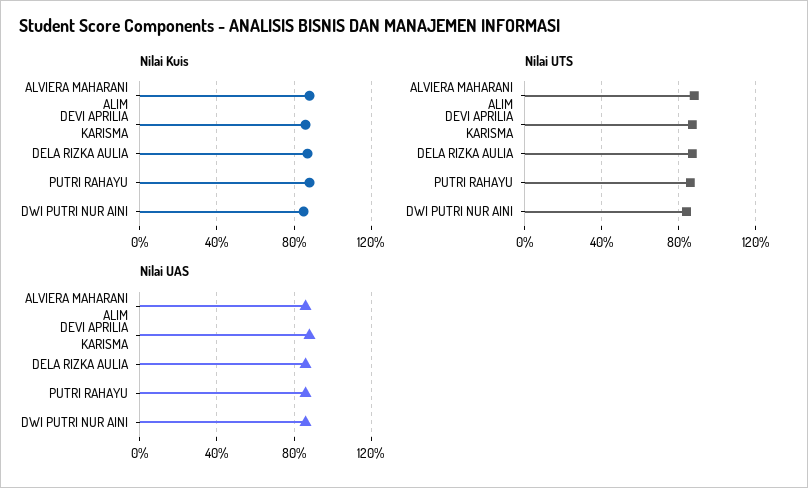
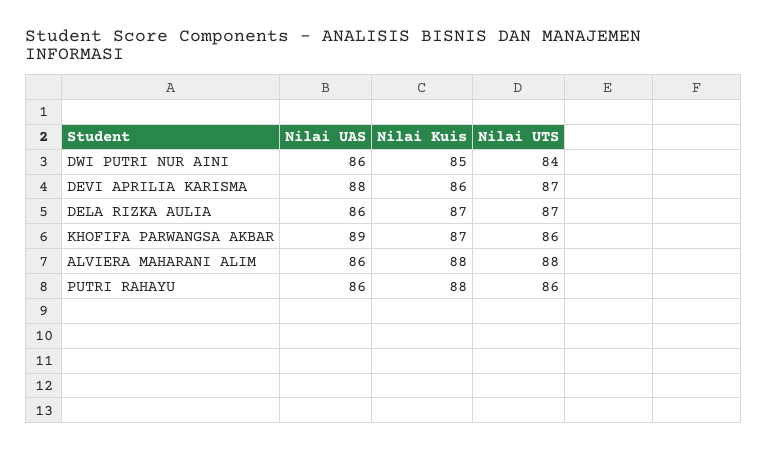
Nilai UAS, KHOFIFA PARWANGSA AKBAR: none -> 89
Nilai Kuis, KHOFIFA PARWANGSA AKBAR: none -> 87
Nilai UTS, KHOFIFA PARWANGSA AKBAR: none -> 86

